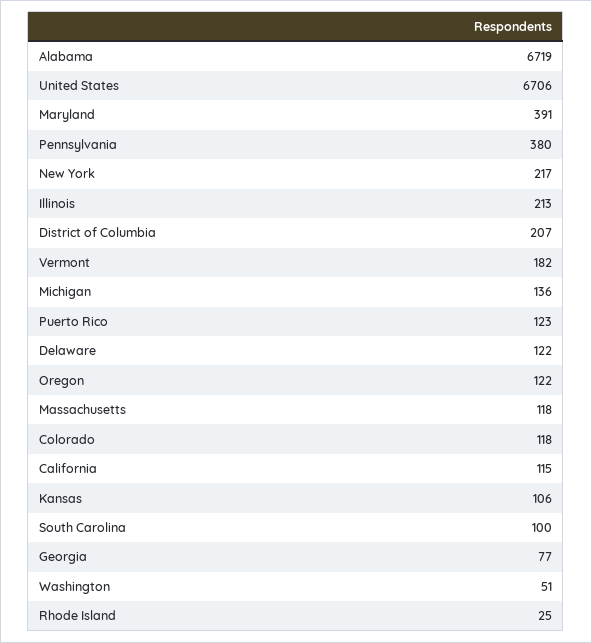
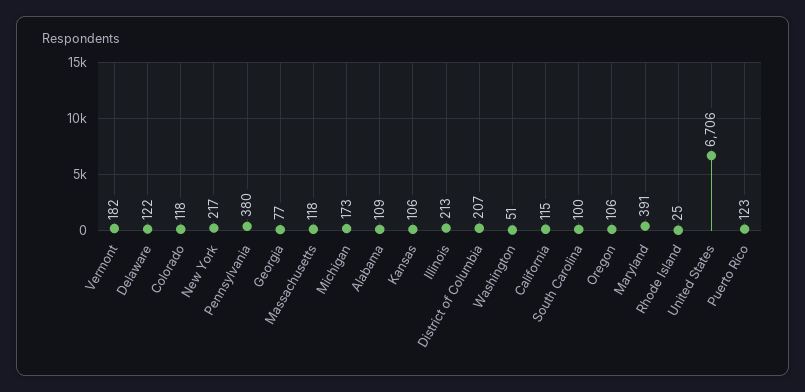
Alabama: 6719 -> 109
Michigan: 136 -> 173
Oregon: 122 -> 106

